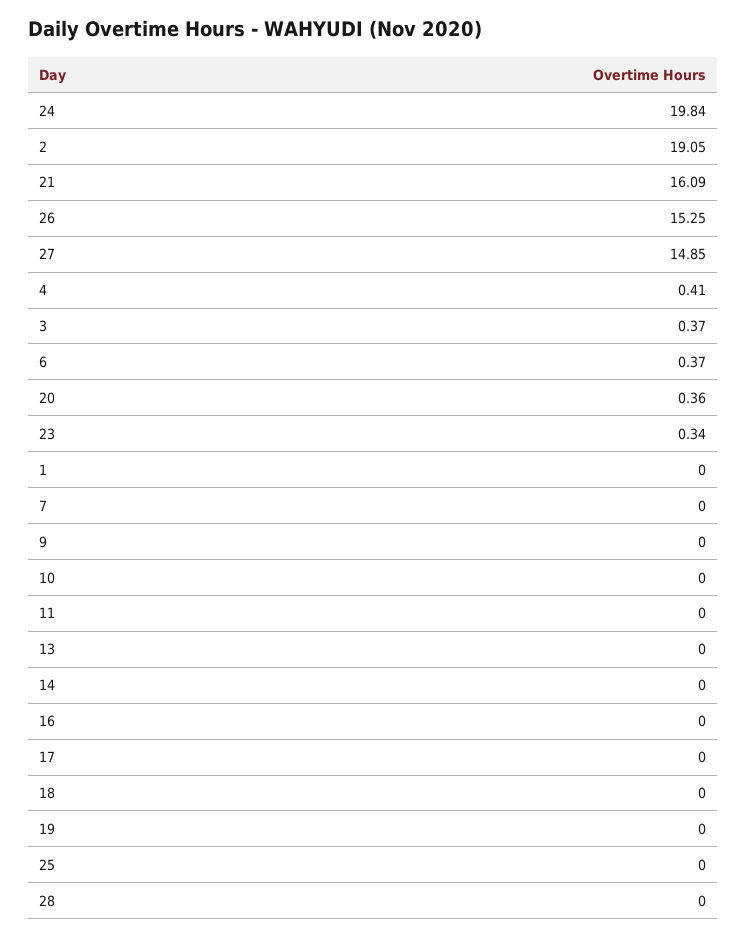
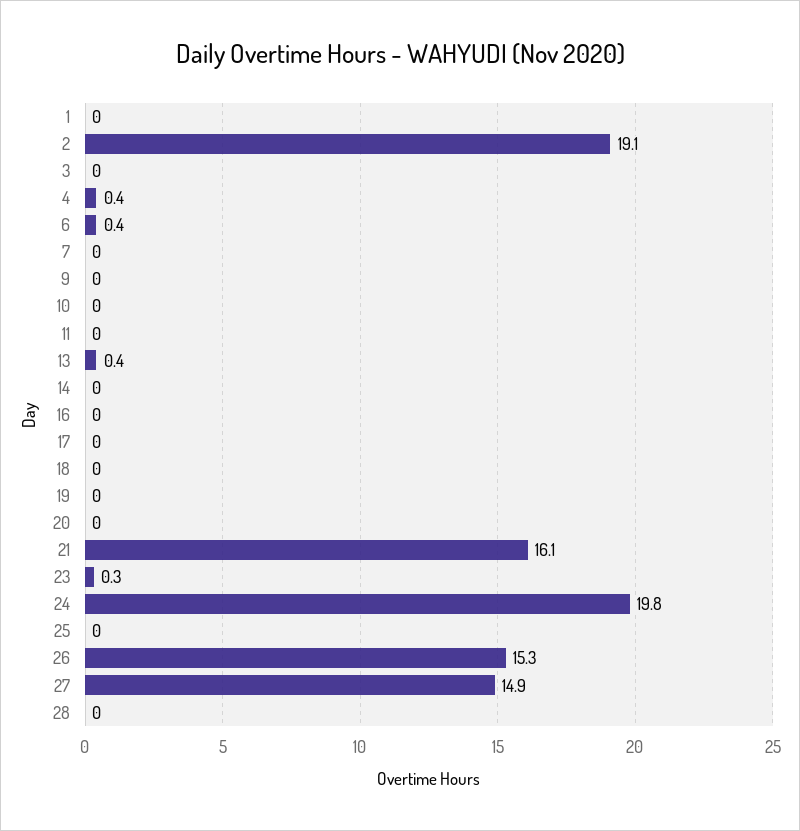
3: 0.37 -> 0
20: 0.36 -> 0
13: 0 -> 0.4

